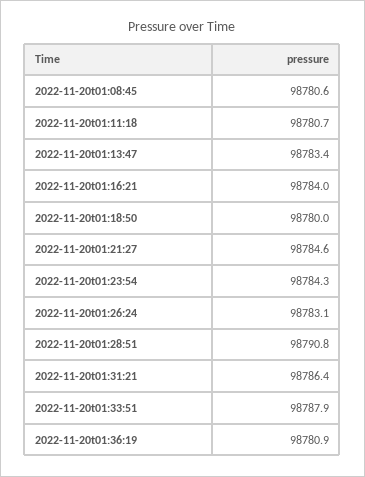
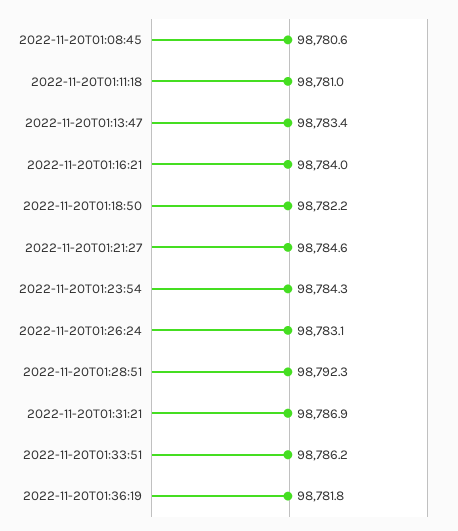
2022-11-20t01:11:18: 98780.7 -> 98781
2022-11-20t01:18:50: 98780 -> 98782.2
2022-11-20t01:28:51: 98790.8 -> 98792.3
2022-11-20t01:31:21: 98786.4 -> 98786.9
2022-11-20t01:33:51: 98787.9 -> 98786.2
2022-11-20t01:36:19: 98780.9 -> 98781.8

